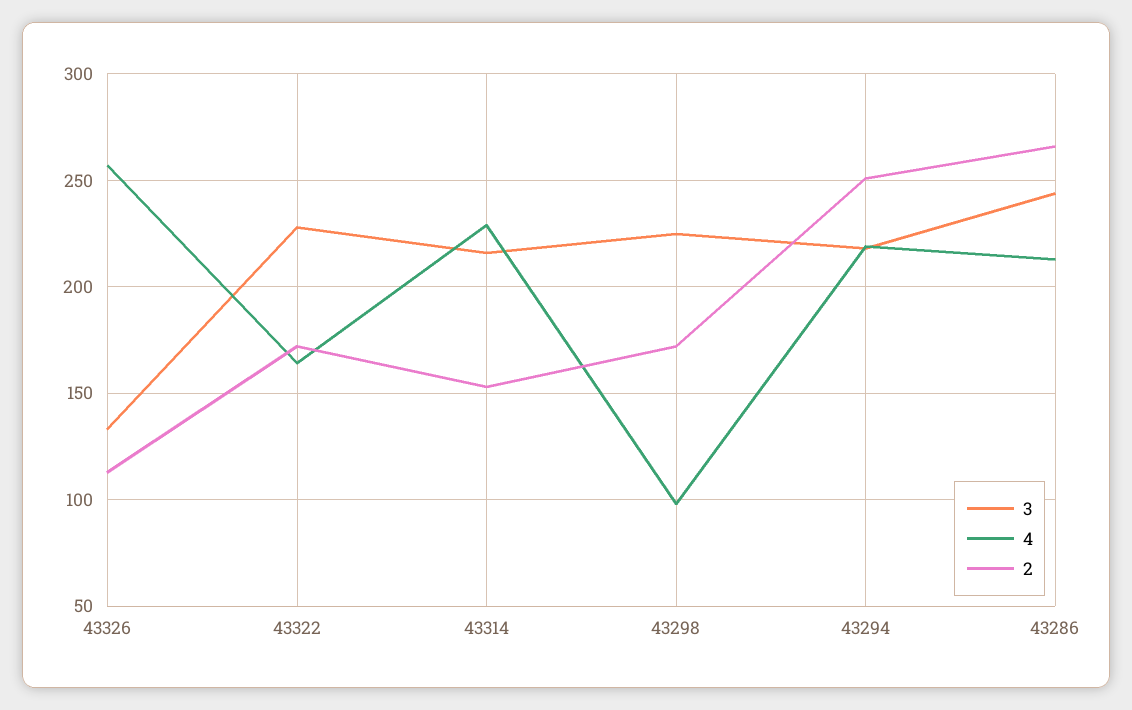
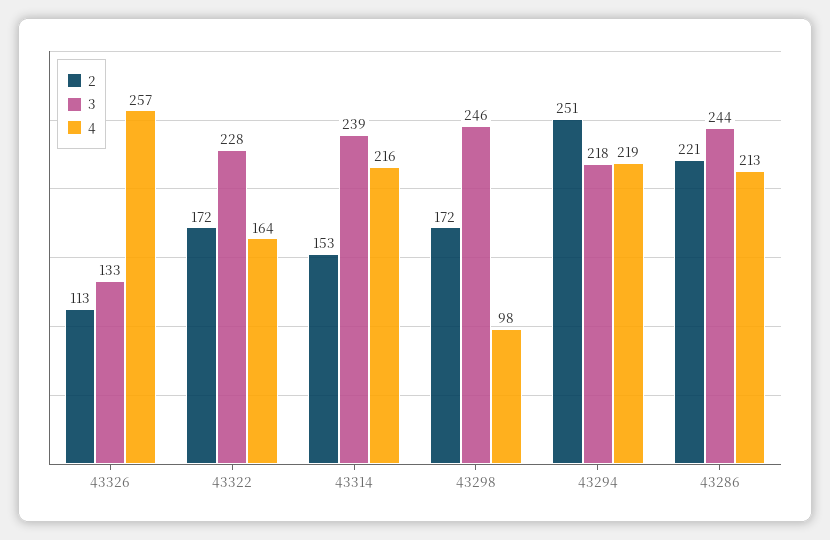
3, 43314: 215 -> 239
4, 43314: 230 -> 216
3, 43298: 225 -> 246
2, 43286: 265 -> 221

